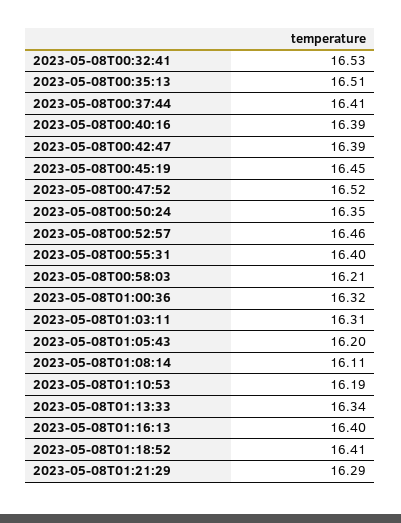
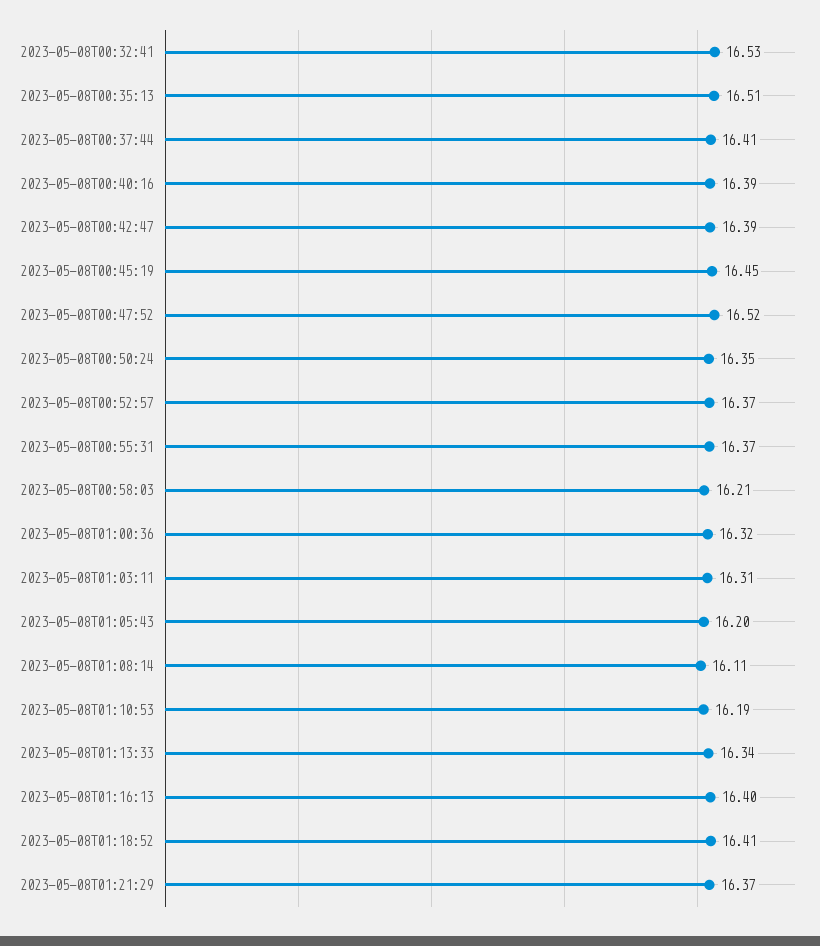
2023-05-08T00:52:57: 16.46 -> 16.37
2023-05-08T00:55:31: 16.4 -> 16.37
2023-05-08T01:21:29: 16.29 -> 16.37

